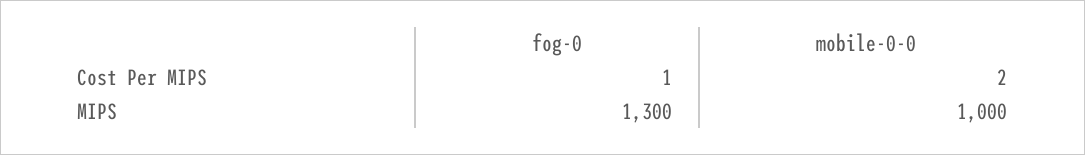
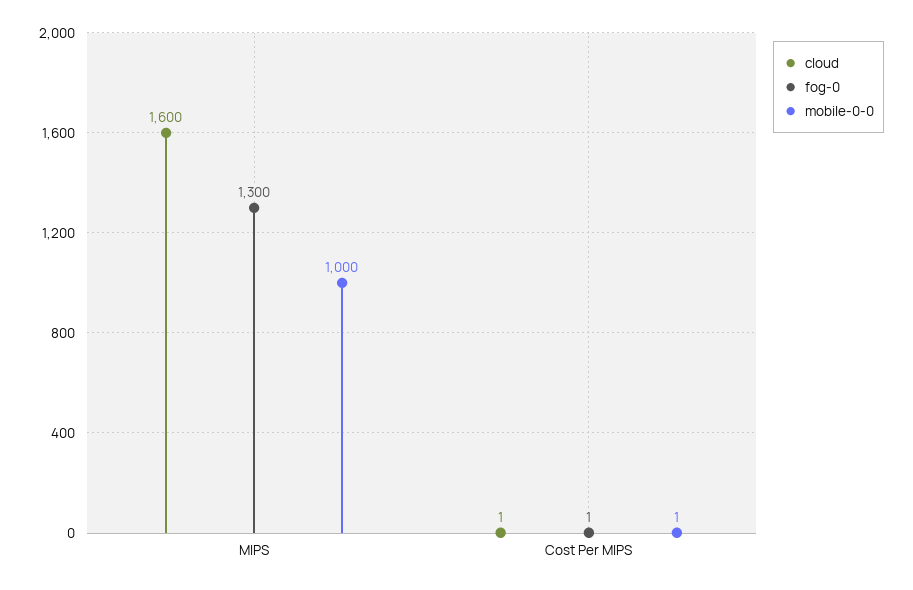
mobile-0-0, Cost Per MIPS: 2 -> 1
cloud, MIPS: none -> 1600
cloud, Cost Per MIPS: none -> 1

